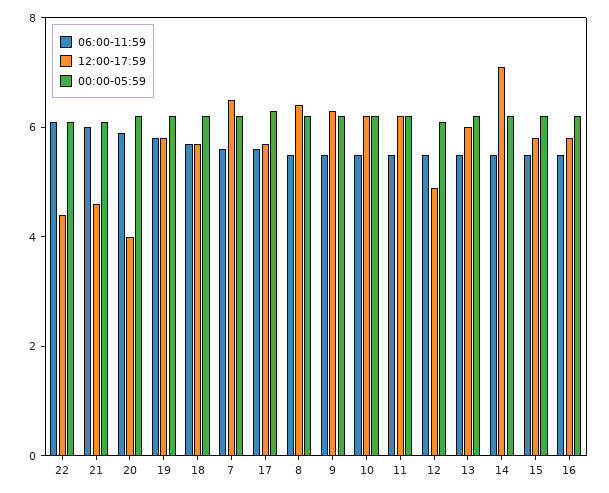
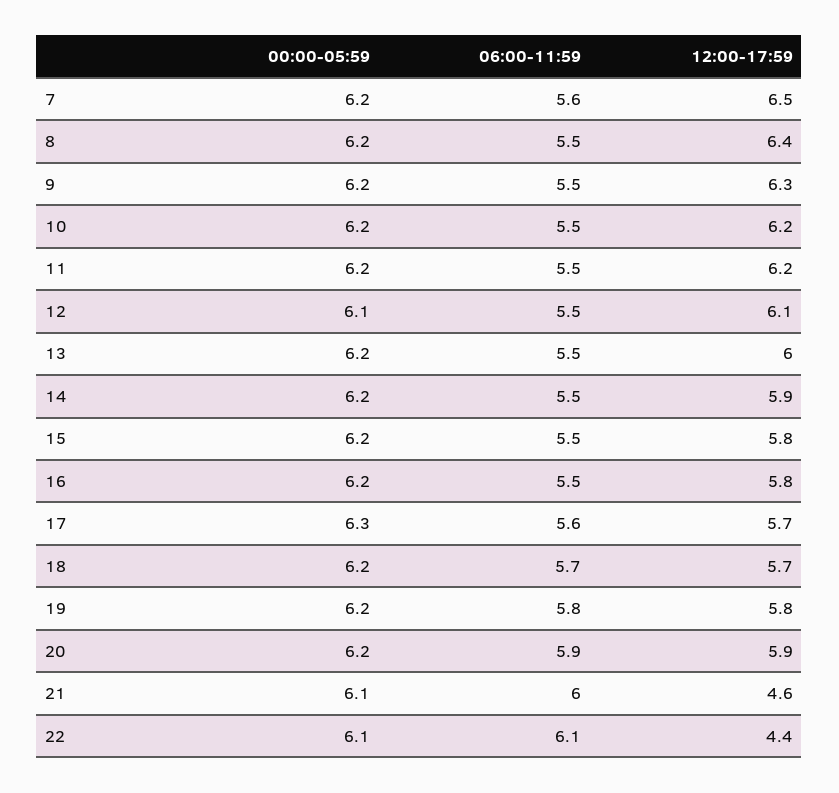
12:00-17:59, 20: 4 -> 5.9
12:00-17:59, 12: 5 -> 6.1
12:00-17:59, 14: 7 -> 5.9

